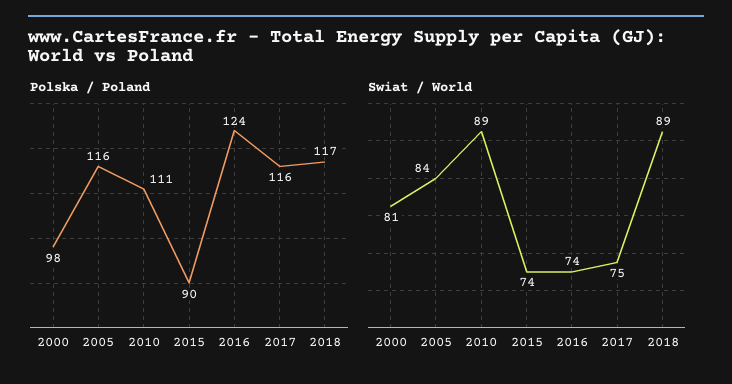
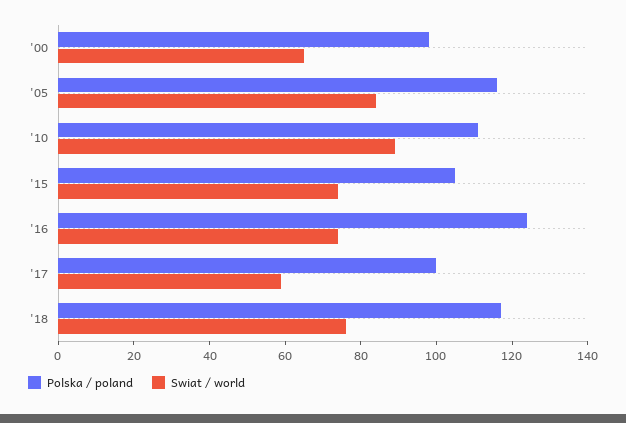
Polska / Poland, 2015: 90 -> 105
Polska / Poland, 2017: 116 -> 100
Swiat / World, 2000: 81 -> 65
Swiat / World, 2017: 75 -> 60
Swiat / World, 2018: 89 -> 75

